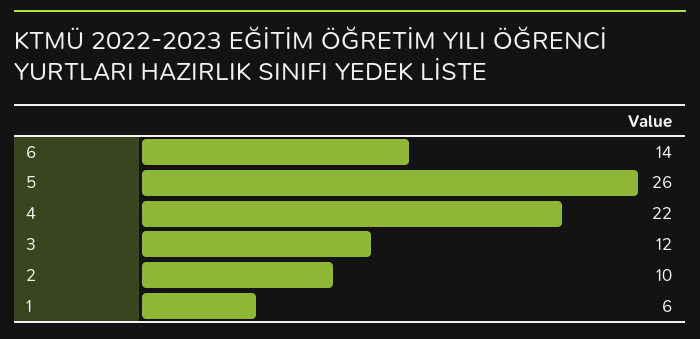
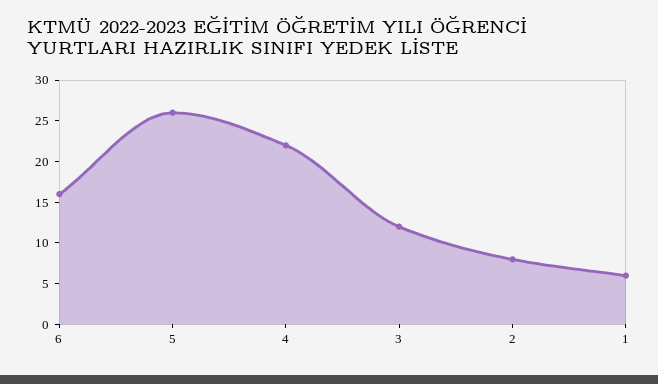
6: 14 -> 16
2: 10 -> 8

